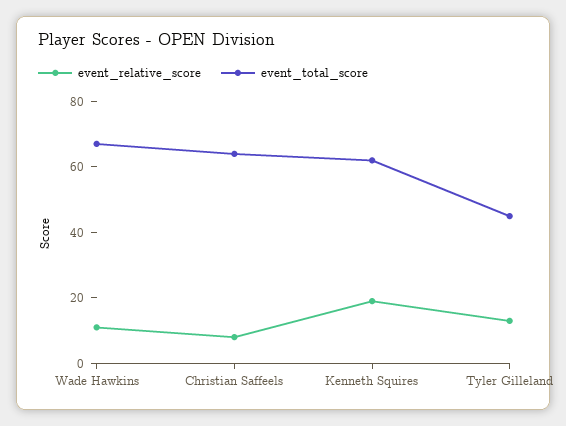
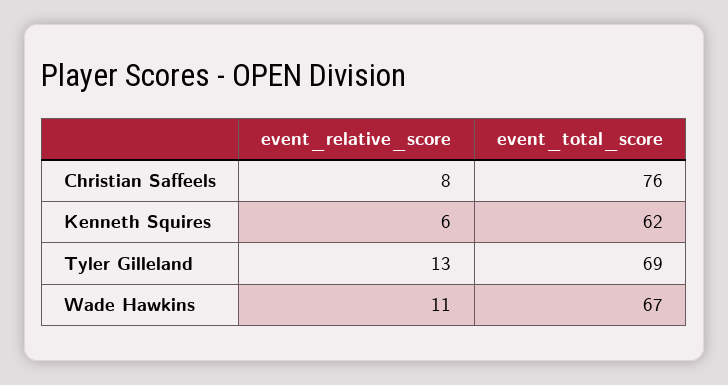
event_total_score, Christian Saffeels: 65 -> 76
event_relative_score, Kenneth Squires: 20 -> 6
event_total_score, Tyler Gilleland: 45 -> 69

